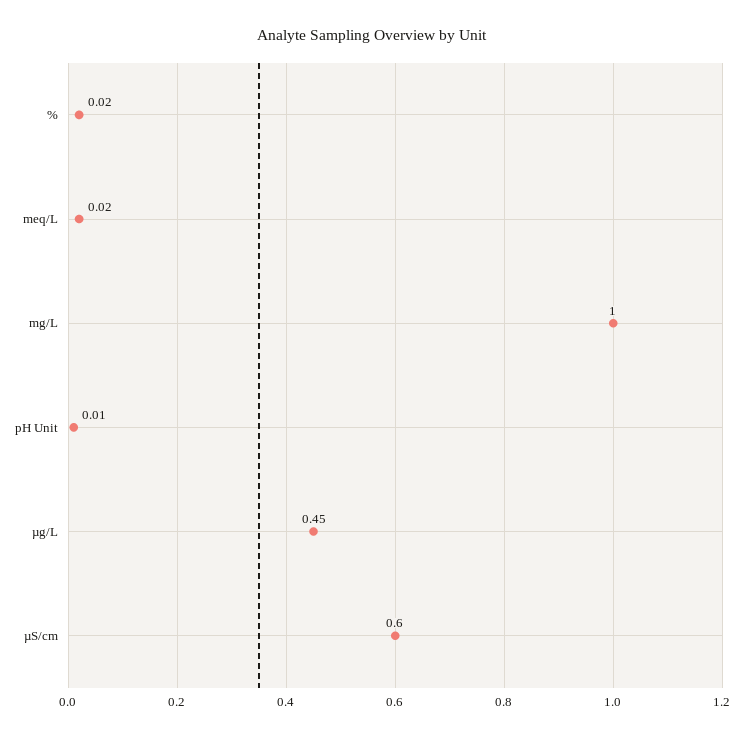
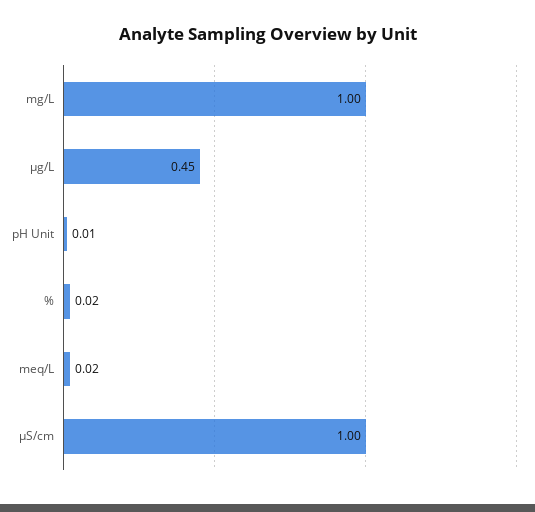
µS/cm: 0.6 -> 1

